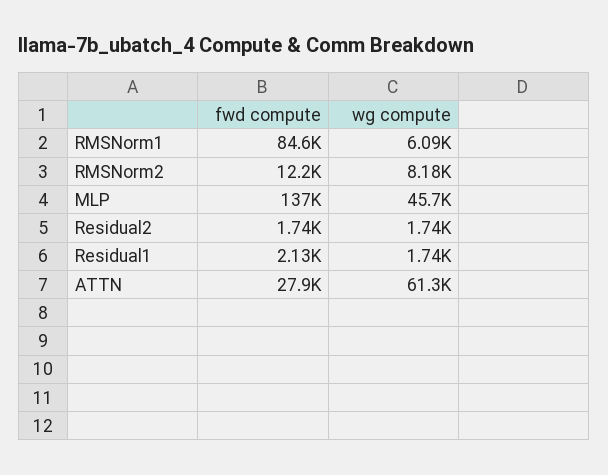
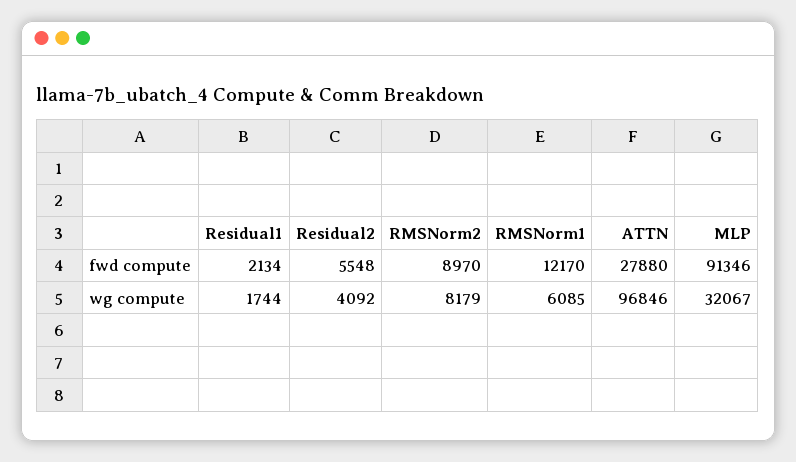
fwd compute, RMSNorm1: 84600 -> 12170
fwd compute, RMSNorm2: 12200 -> 8970
fwd compute, MLP: 137000 -> 91346
wg compute, MLP: 45700 -> 32067
fwd compute, Residual2: 1740 -> 5548
wg compute, Residual2: 1740 -> 4092
wg compute, ATTN: 61300 -> 96846

